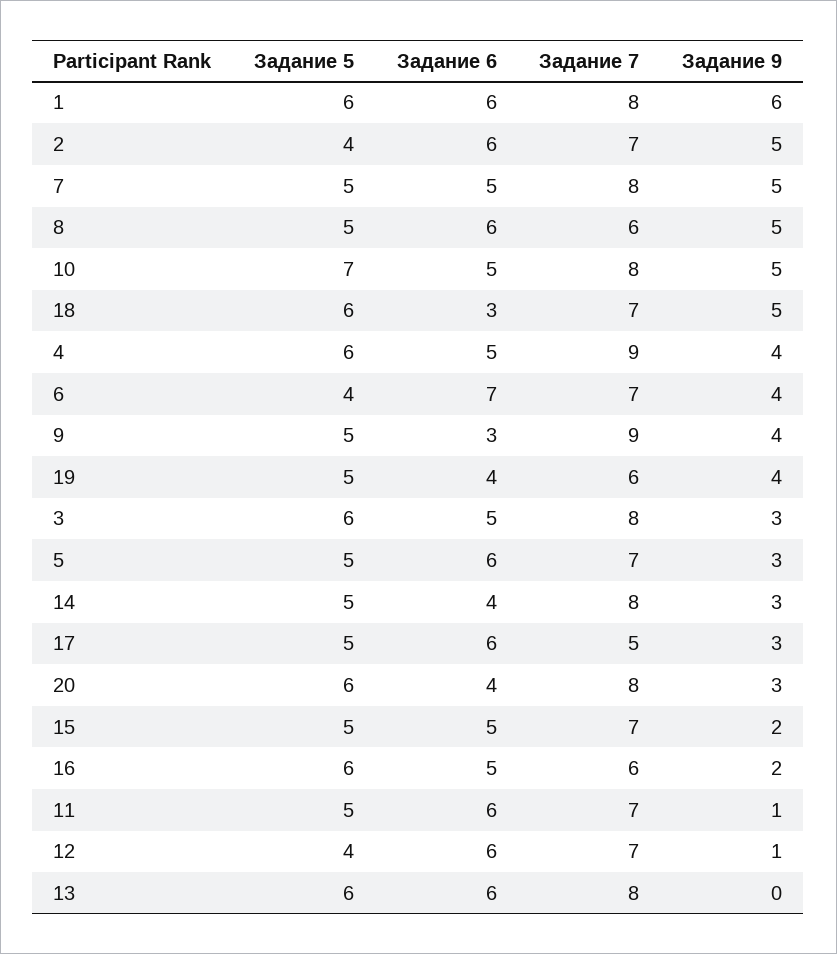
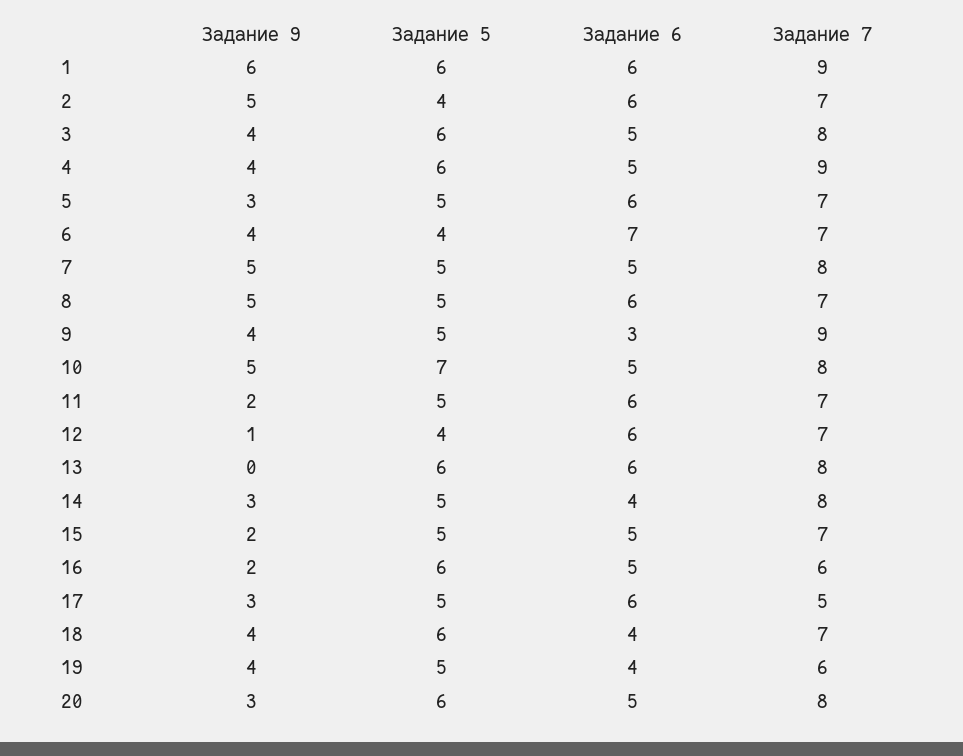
Задание 7, 1: 8 -> 9
Задание 7, 8: 6 -> 7
Задание 6, 18: 3 -> 4
Задание 9, 18: 5 -> 4
Задание 9, 3: 3 -> 4
Задание 6, 20: 4 -> 5
Задание 9, 11: 1 -> 2

